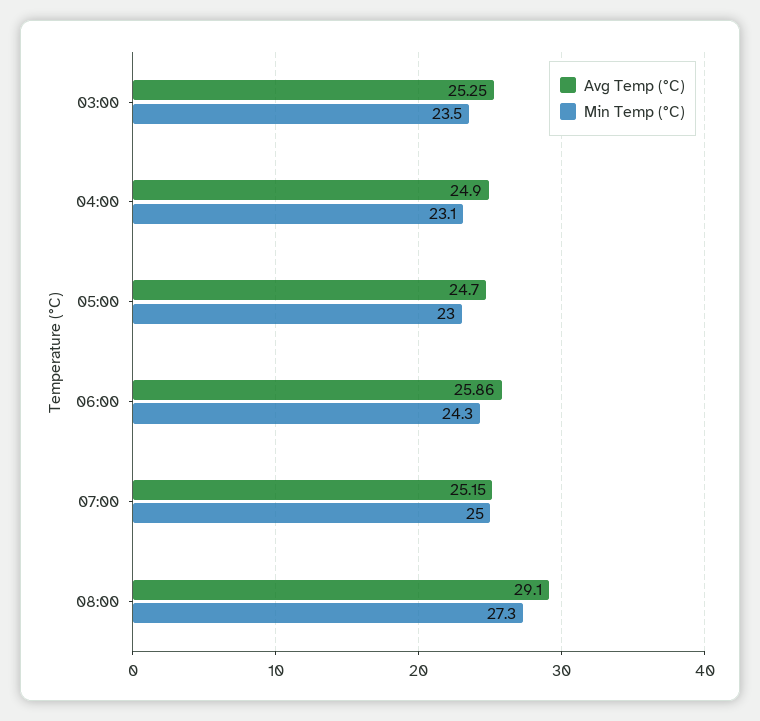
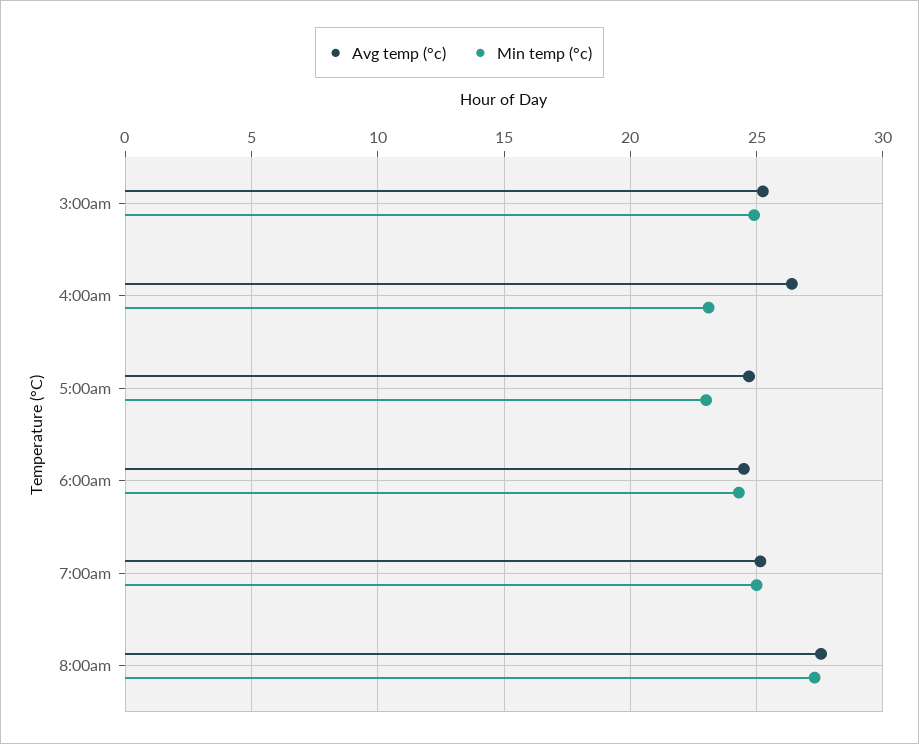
Min Temp (°C), 03:00: 23.5 -> 25
Avg Temp (°C), 04:00: 24.9 -> 26.5
Avg Temp (°C), 06:00: 25.86 -> 24.5
Avg Temp (°C), 08:00: 29.1 -> 27.5

